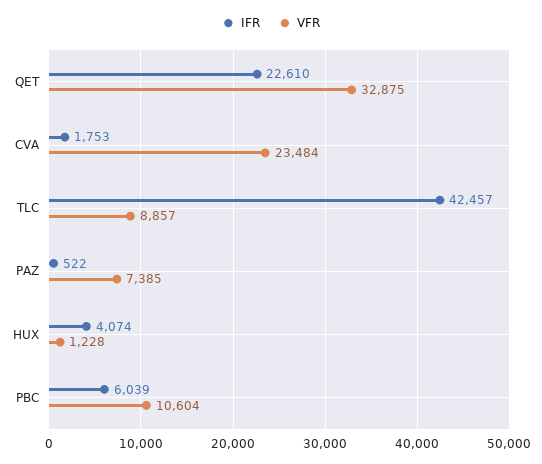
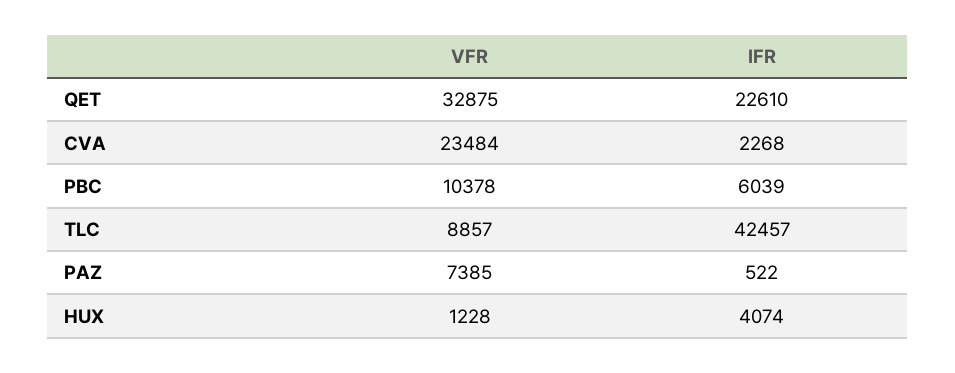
IFR, CVA: 1753 -> 2268
VFR, PBC: 10604 -> 10378

